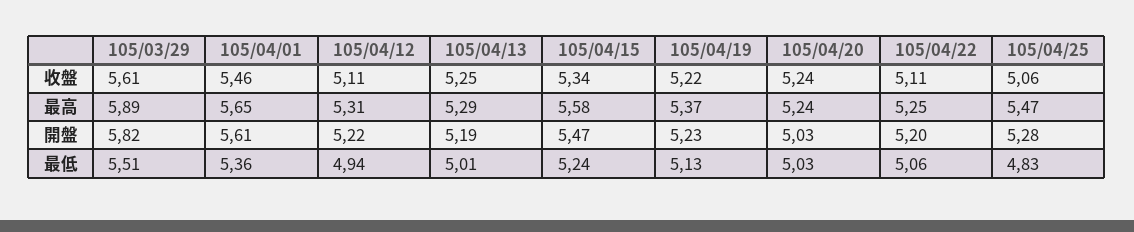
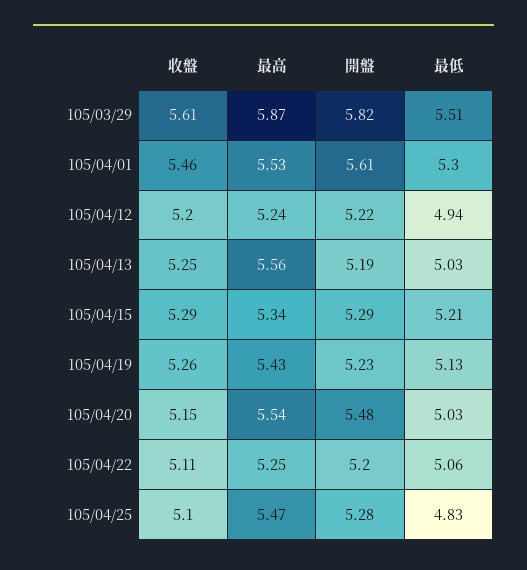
105/04/12, 收盤: 5.11 -> 5.2
105/04/15, 收盤: 5.34 -> 5.29
105/04/19, 收盤: 5.22 -> 5.26
105/04/20, 收盤: 5.24 -> 5.15
105/04/25, 收盤: 5.06 -> 5.1
105/03/29, 最高: 5.89 -> 5.87
105/04/01, 最高: 5.65 -> 5.53
105/04/12, 最高: 5.31 -> 5.24
105/04/13, 最高: 5.29 -> 5.56
105/04/15, 最高: 5.58 -> 5.34
105/04/19, 最高: 5.37 -> 5.43
105/04/20, 最高: 5.24 -> 5.54
105/04/15, 開盤: 5.47 -> 5.29
105/04/20, 開盤: 5.03 -> 5.48
105/04/01, 最低: 5.36 -> 5.3
105/04/13, 最低: 5.01 -> 5.03
105/04/15, 最低: 5.24 -> 5.21

